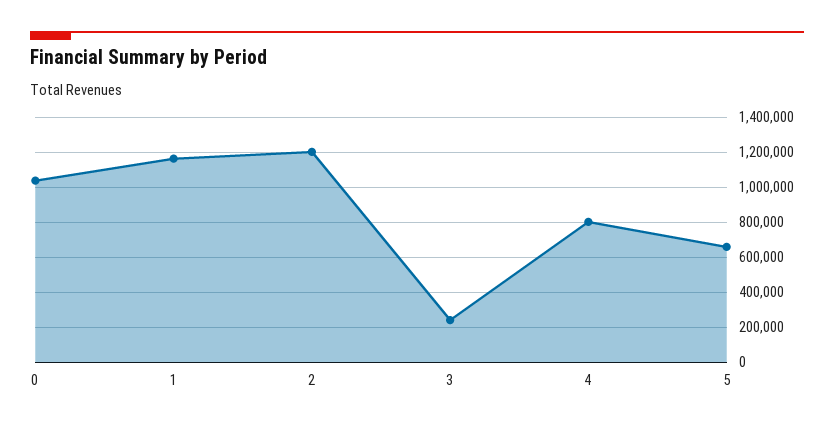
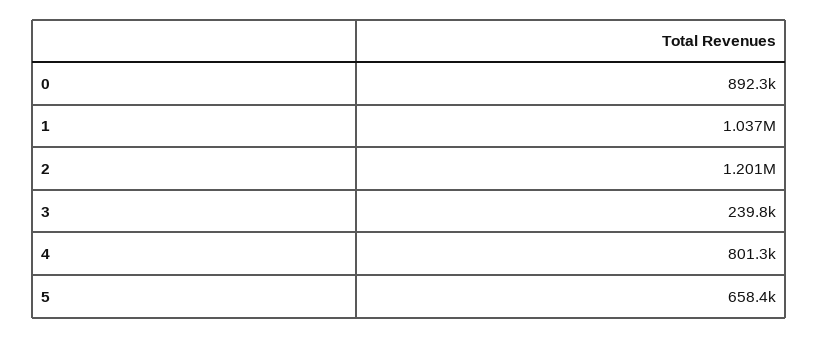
0: 1050000 -> 892300
1: 1150000 -> 1037000

